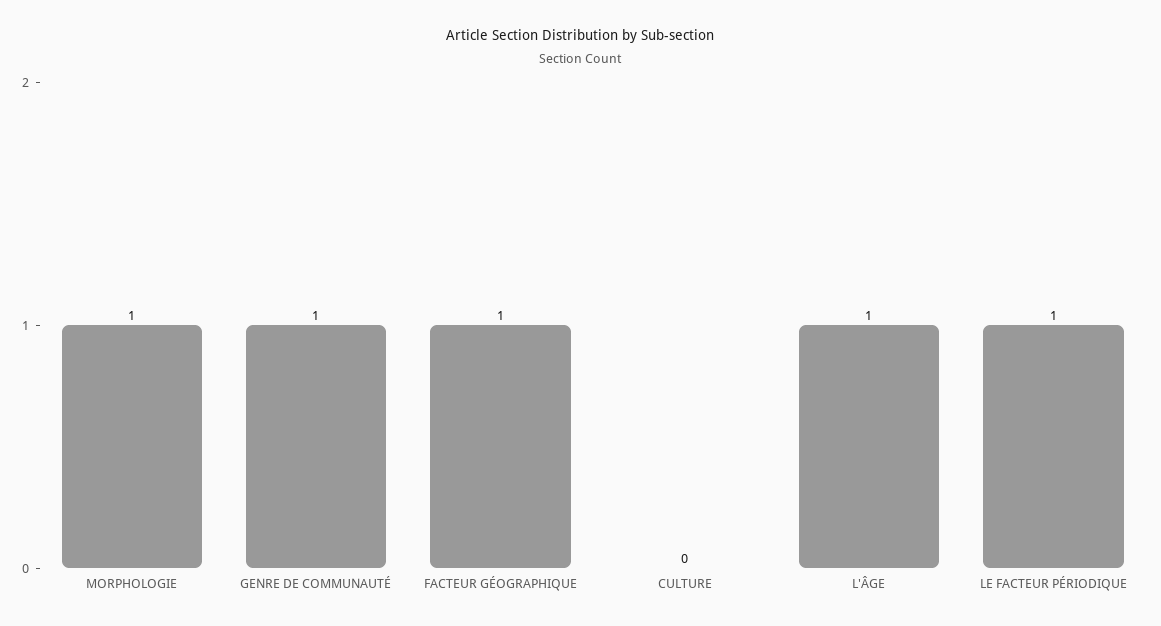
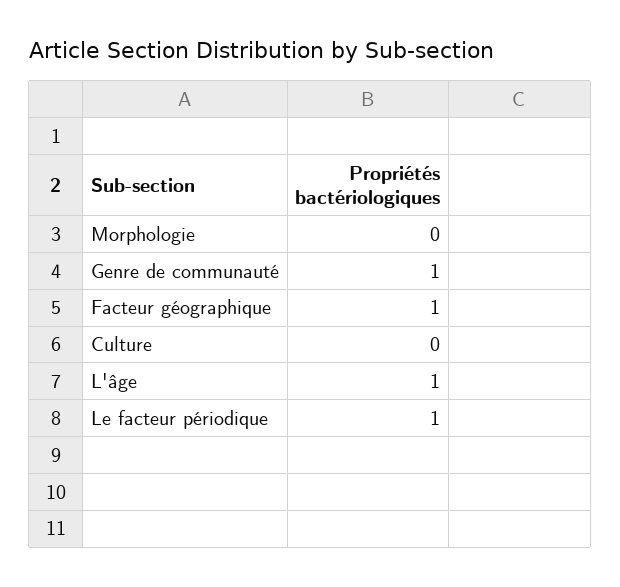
MORPHOLOGIE: 1 -> 0

